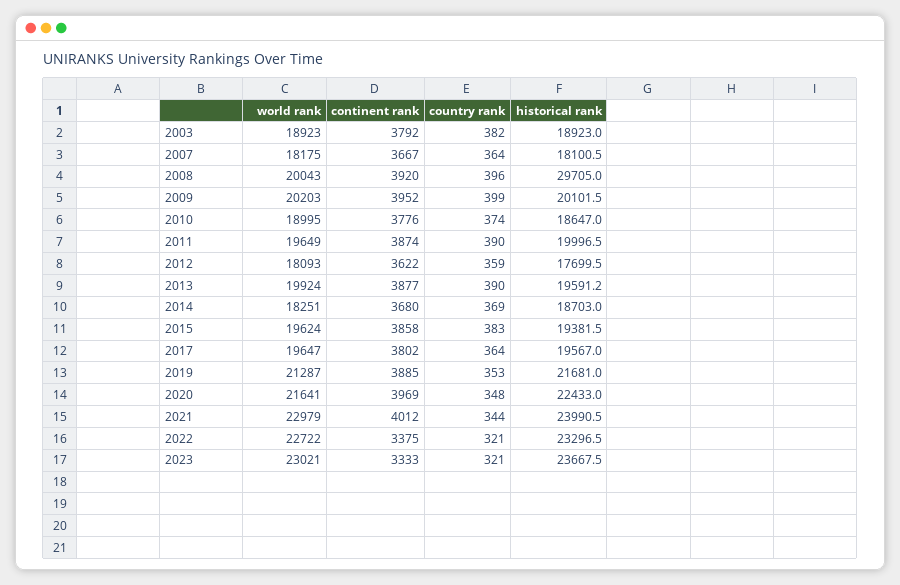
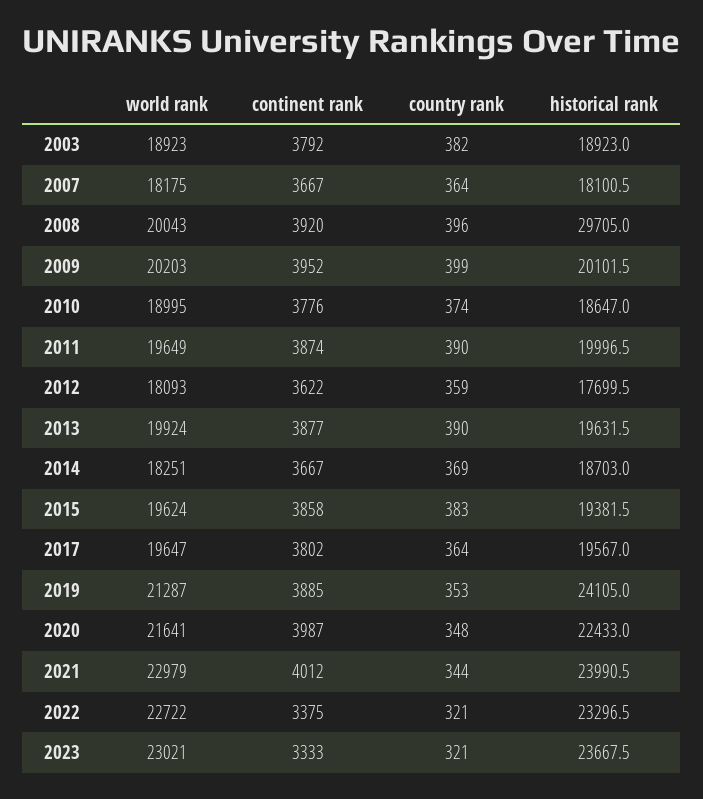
historical rank, 2013: 19591.2 -> 19631.5
continent rank, 2014: 3680 -> 3667
historical rank, 2019: 21681 -> 24105
continent rank, 2020: 3969 -> 3987

